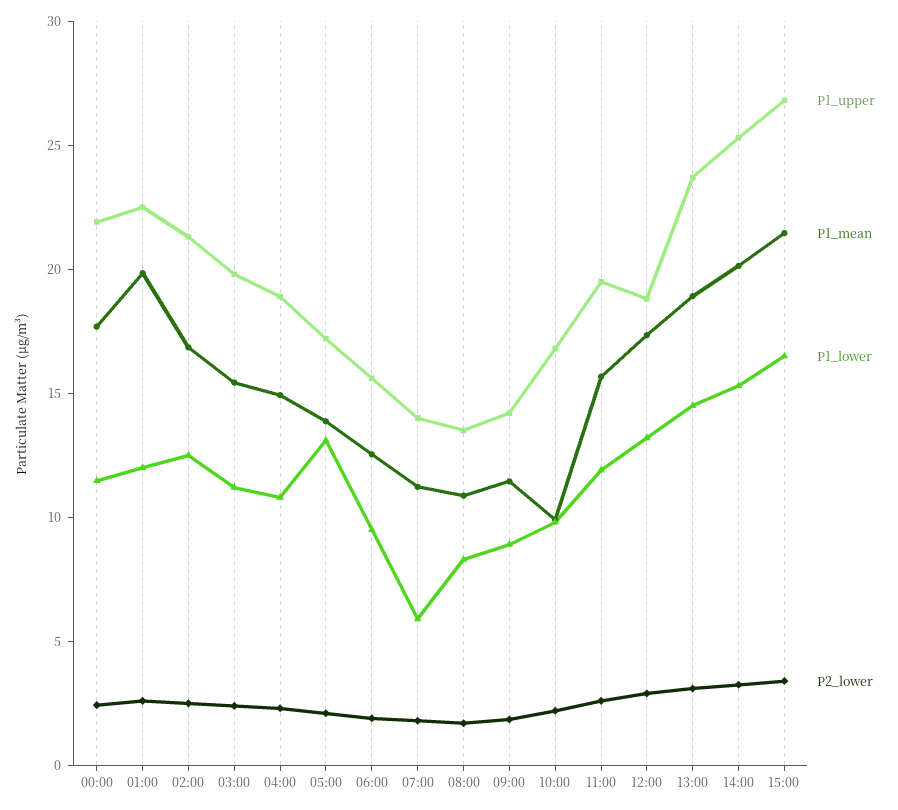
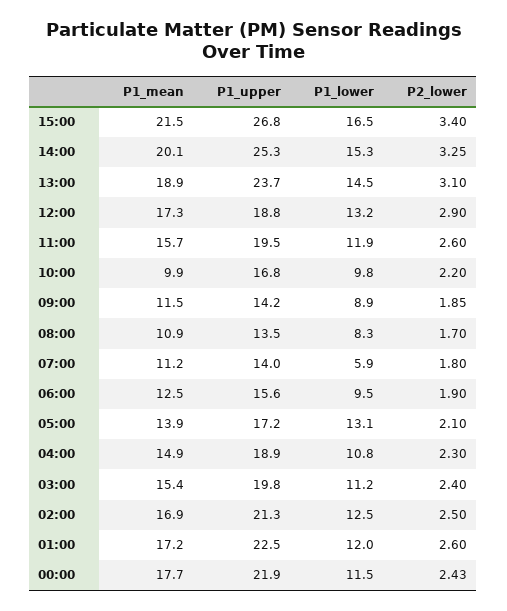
P1_mean, 01:00: 20 -> 17.2

